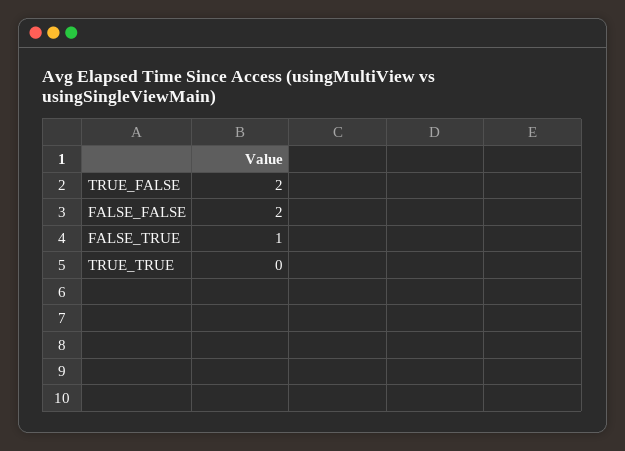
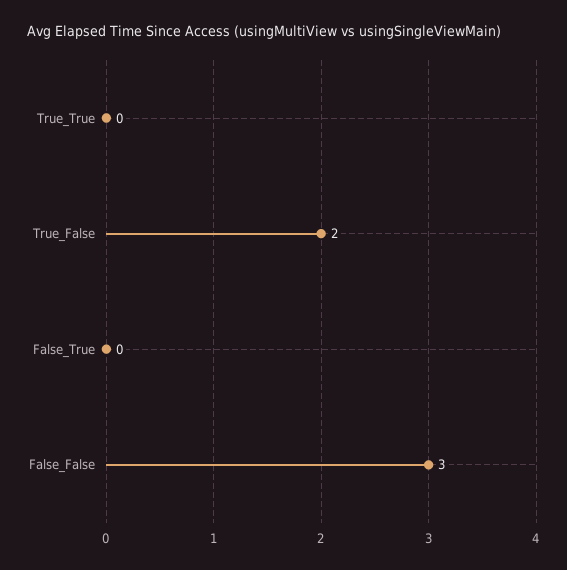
FALSE_FALSE: 2 -> 3
FALSE_TRUE: 1 -> 0

